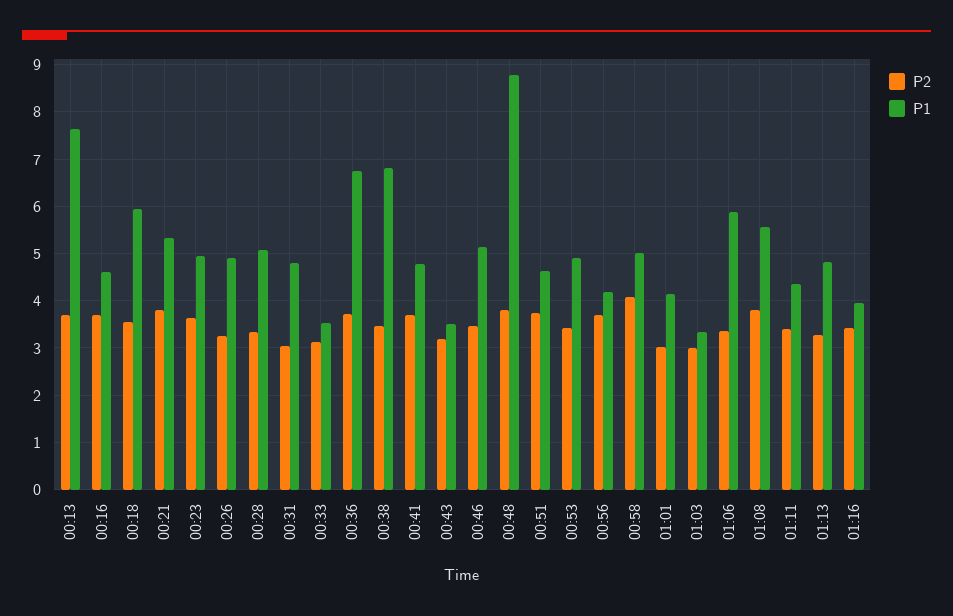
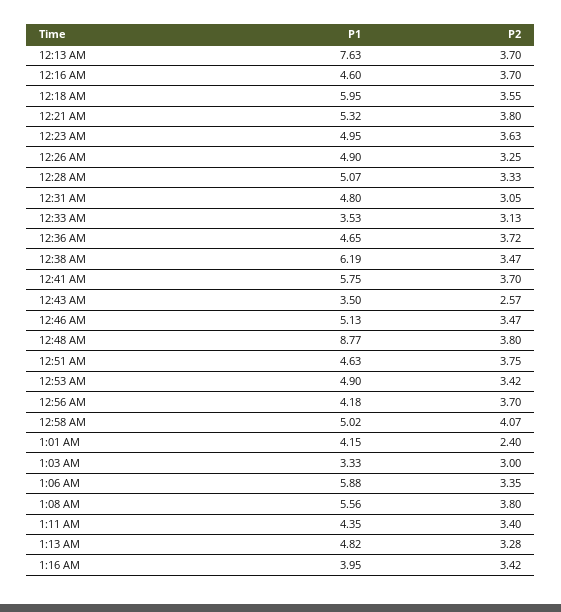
P1, 00:36: 6.8 -> 4.65
P1, 00:38: 6.8 -> 6.19
P1, 00:41: 4.8 -> 5.75
P2, 00:43: 3.2 -> 2.57
P2, 01:01: 3 -> 2.4

